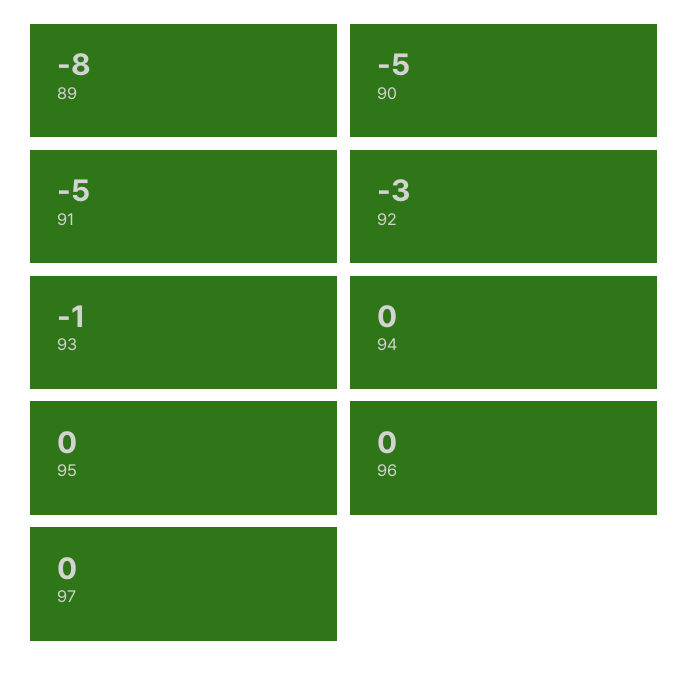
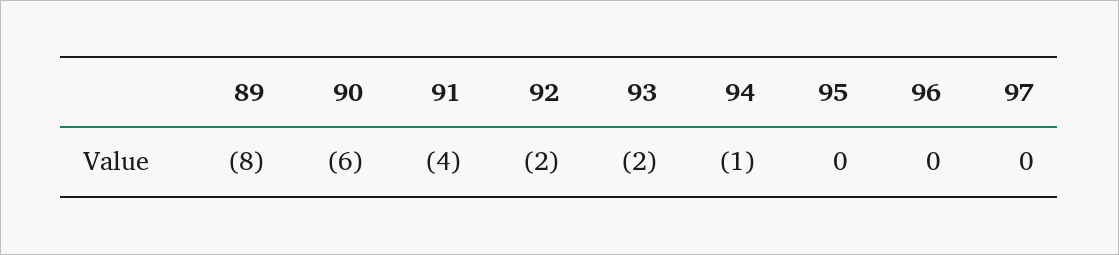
90: -5 -> -6
91: -5 -> -4
92: -3 -> -2
93: -1 -> -2
94: 0 -> -1

